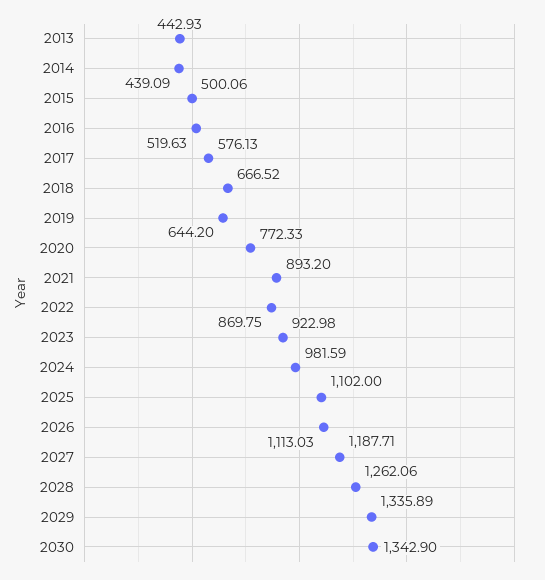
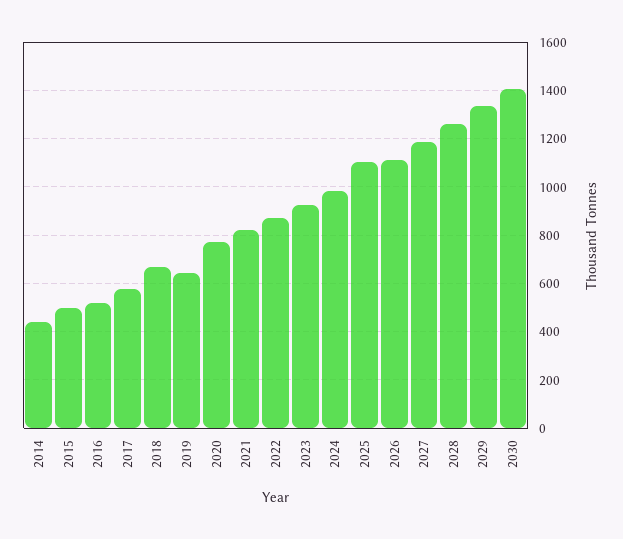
2013: 442.93 -> none
2021: 893.2 -> 825
2030: 1342.9 -> 1400

